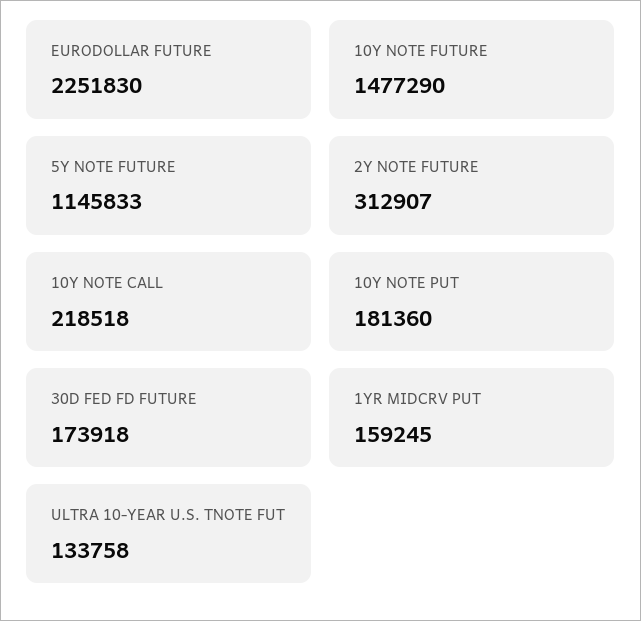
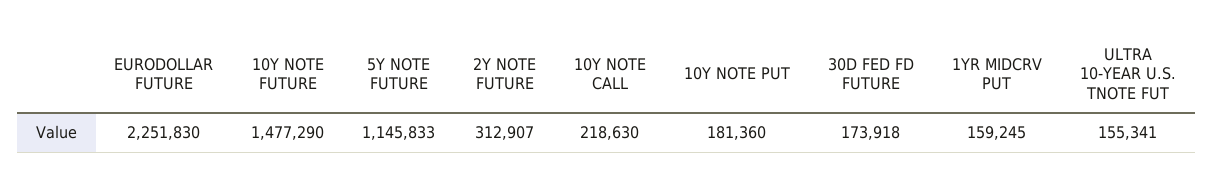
10Y NOTE CALL: 218518 -> 218630
ULTRA 10-YEAR U.S. TNOTE FUT: 133758 -> 155341

